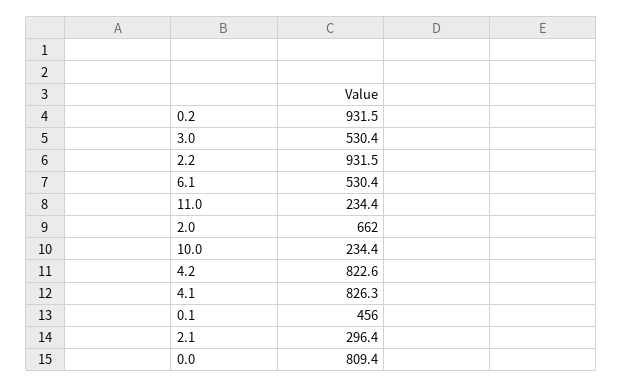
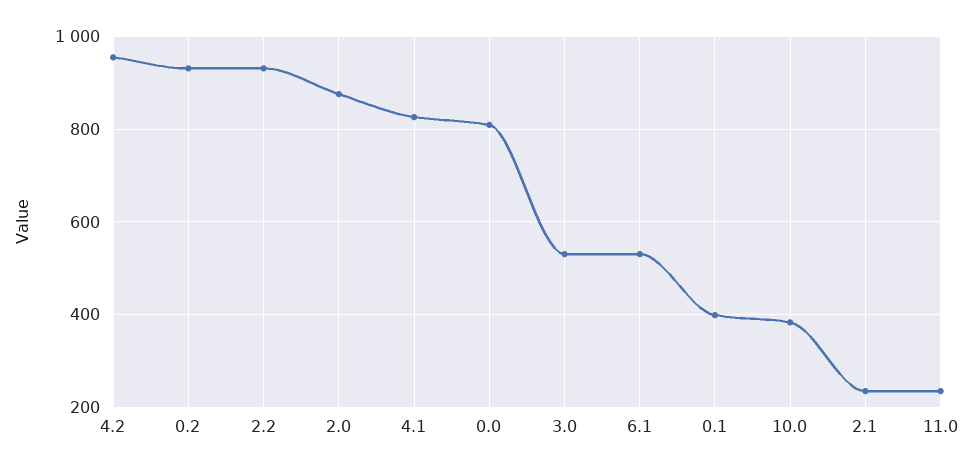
2.0: 662 -> 880
10.0: 234.4 -> 380
4.2: 822.6 -> 960
0.1: 456 -> 400
2.1: 296.4 -> 240

